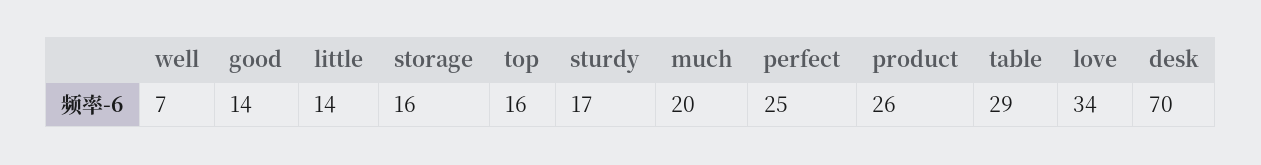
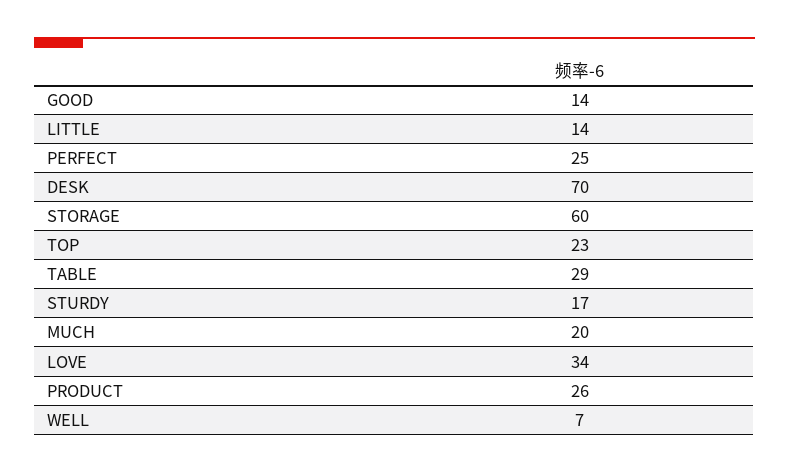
storage: 16 -> 60
top: 16 -> 23

